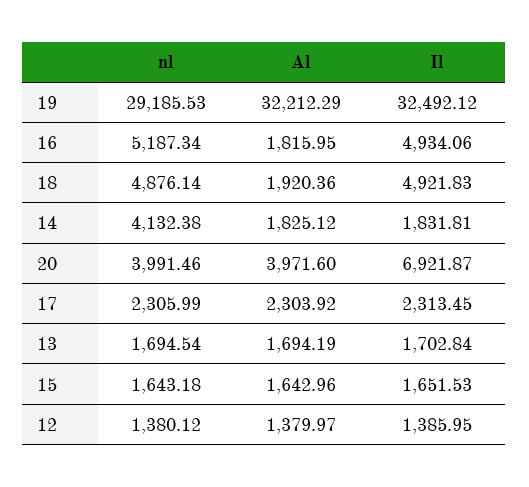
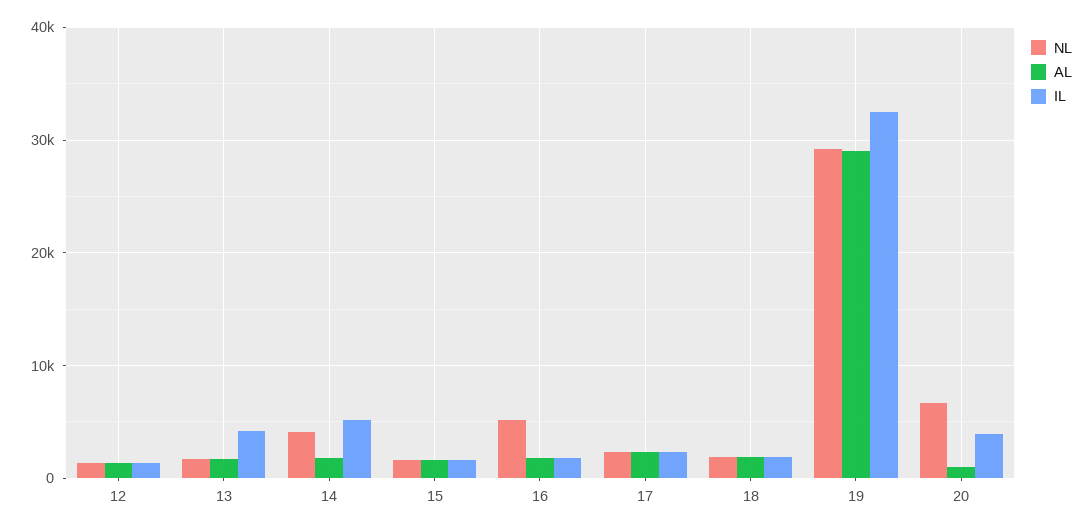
Al, 19: 32212.29 -> 29000
Il, 16: 4934.06 -> 2000
nl, 18: 4876.14 -> 2000
Il, 18: 4921.83 -> 2000
Il, 14: 1831.81 -> 5000
nl, 20: 3991.46 -> 7000
Al, 20: 3971.6 -> 1000
Il, 20: 6921.87 -> 4000
Il, 13: 1702.84 -> 4000

